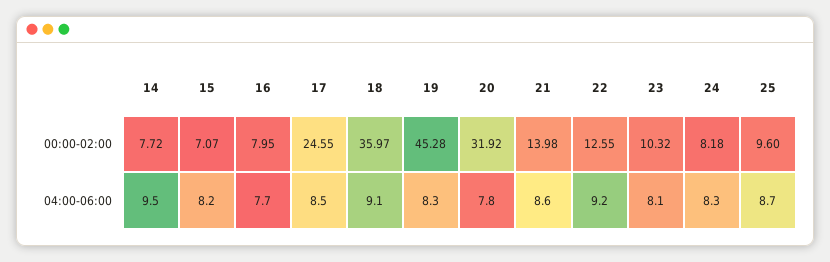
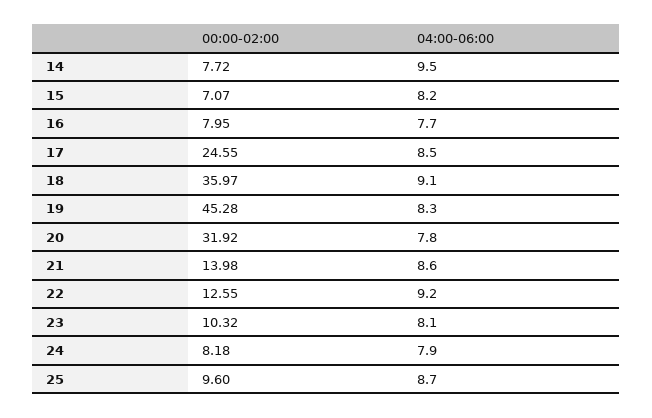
24, 04:00-06:00: 8.3 -> 7.9

